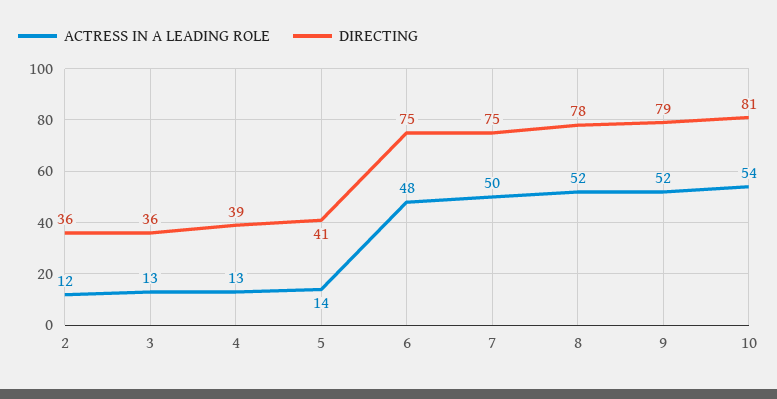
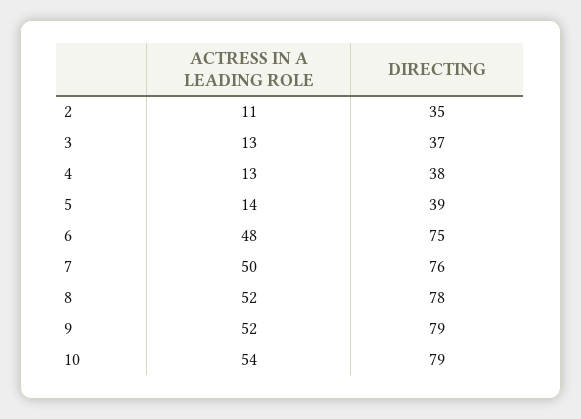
ACTRESS IN A LEADING ROLE, 2: 12 -> 11
DIRECTING, 2: 36 -> 35
DIRECTING, 3: 36 -> 37
DIRECTING, 4: 39 -> 38
DIRECTING, 5: 41 -> 39
DIRECTING, 7: 75 -> 76
DIRECTING, 10: 81 -> 79

